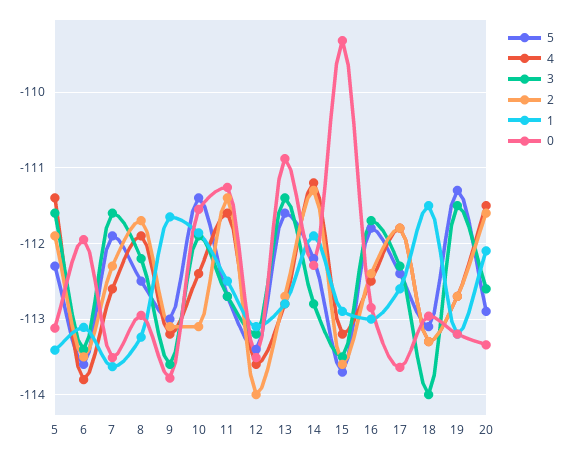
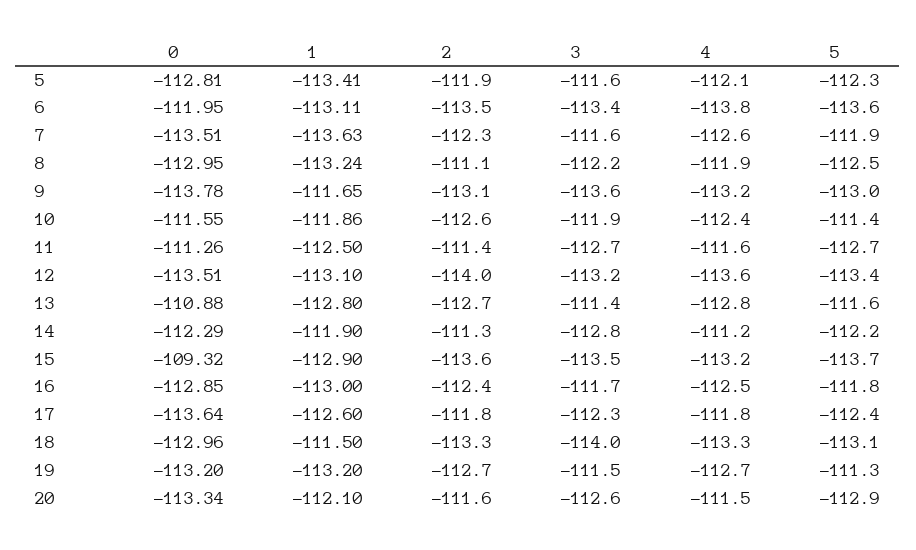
4, 5: -111.4 -> -112.1
0, 5: -113.1 -> -112.81
2, 8: -111.7 -> -111.1
2, 10: -113.1 -> -112.6

